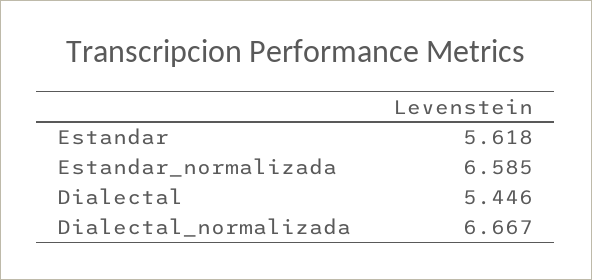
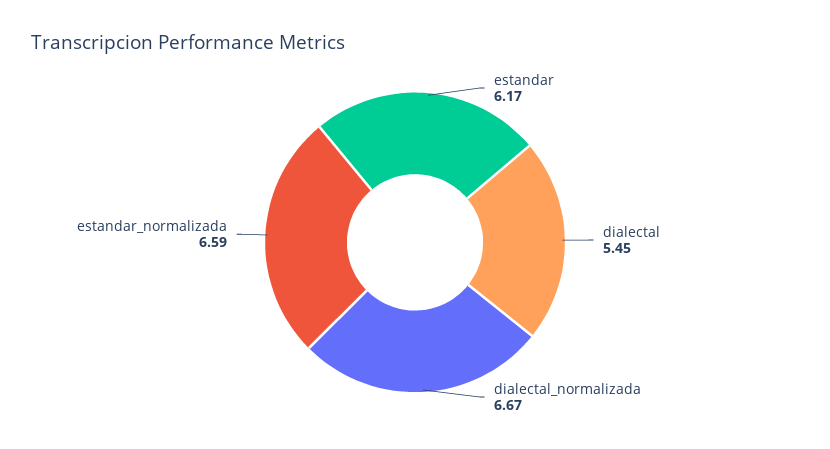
Estandar: 5.618 -> 6.17

